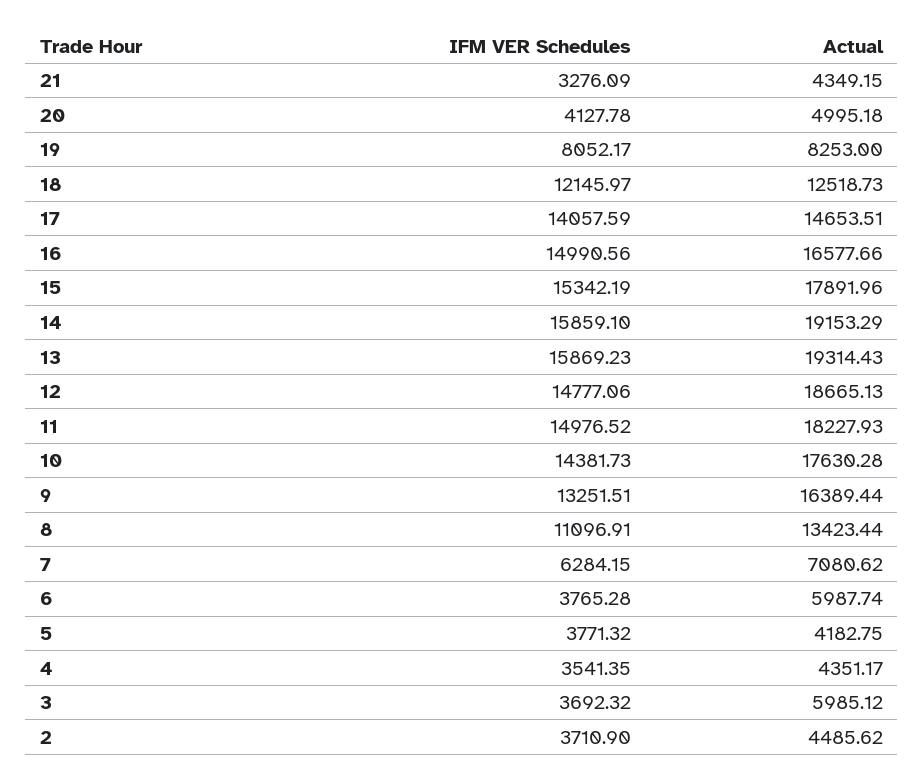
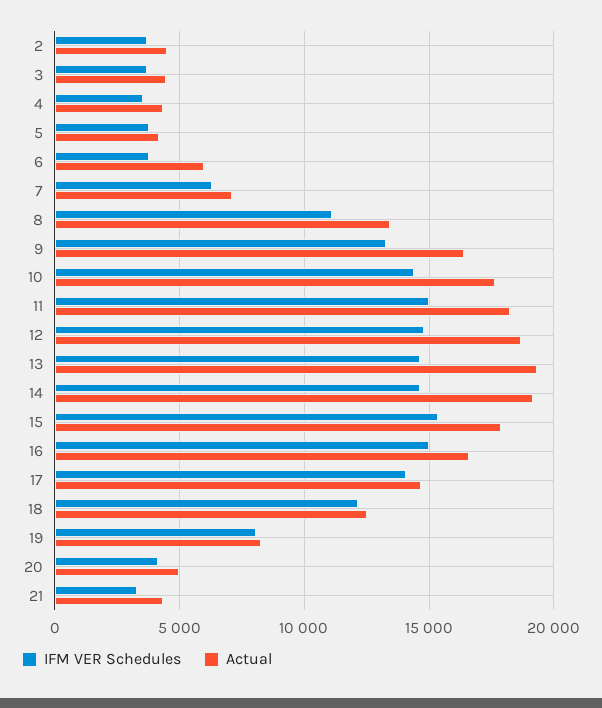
IFM VER Schedules, 14: 15859.1 -> 14500
IFM VER Schedules, 13: 15869.23 -> 14500
Actual, 3: 5985.12 -> 4500

